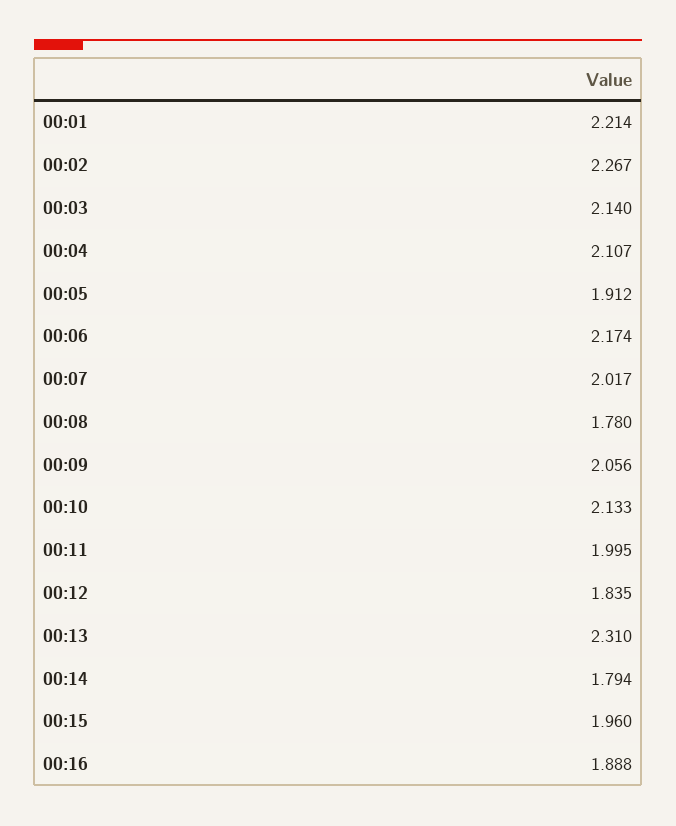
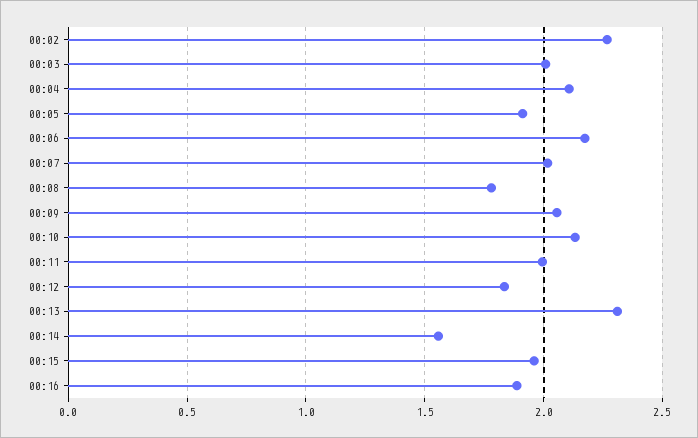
00:01: 2.214 -> none
00:03: 2.14 -> 2
00:14: 1.794 -> 1.55

